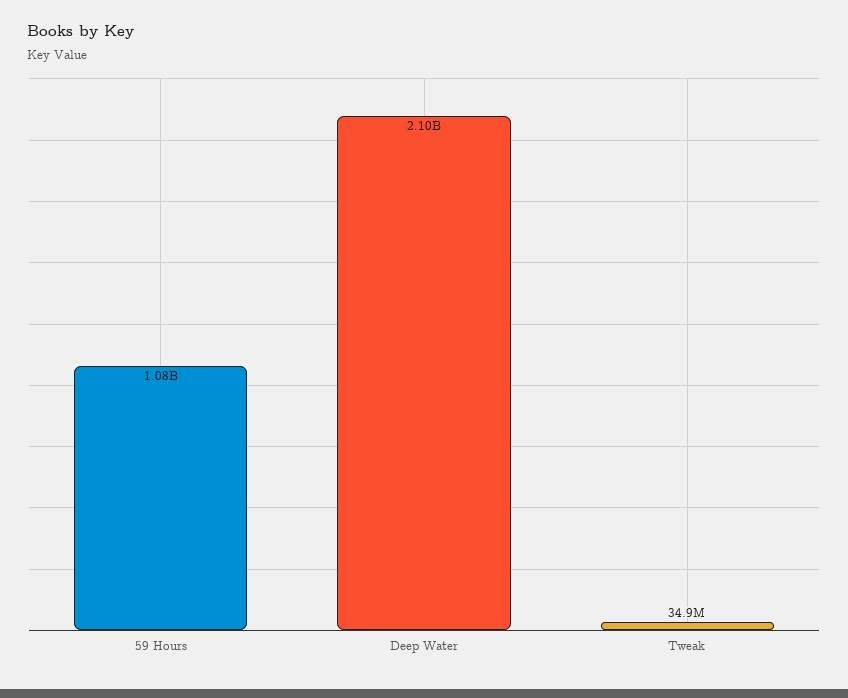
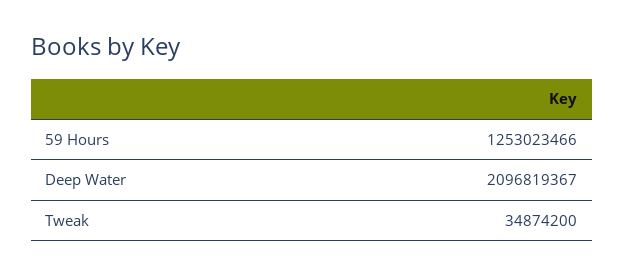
59 Hours: 1080000000 -> 1253023466

